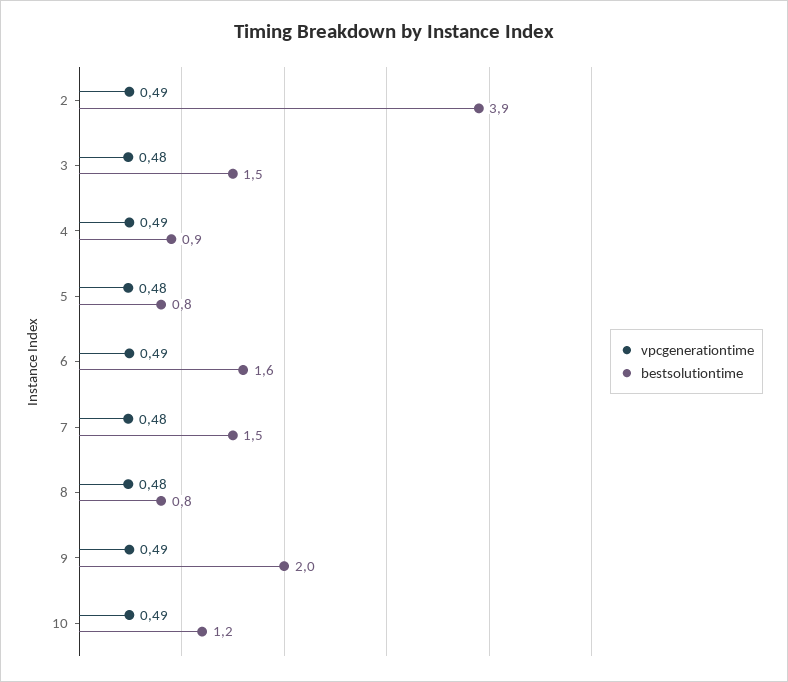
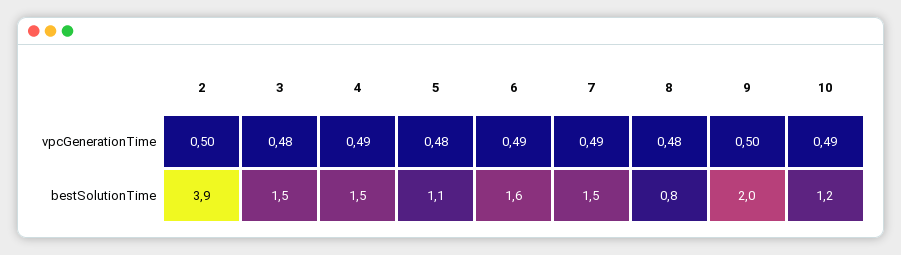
vpcgenerationtime, 2: 0.49 -> 0.5
bestsolutiontime, 4: 0.9 -> 1.5
bestsolutiontime, 5: 0.8 -> 1.1
vpcgenerationtime, 7: 0.48 -> 0.49
vpcgenerationtime, 9: 0.49 -> 0.5

